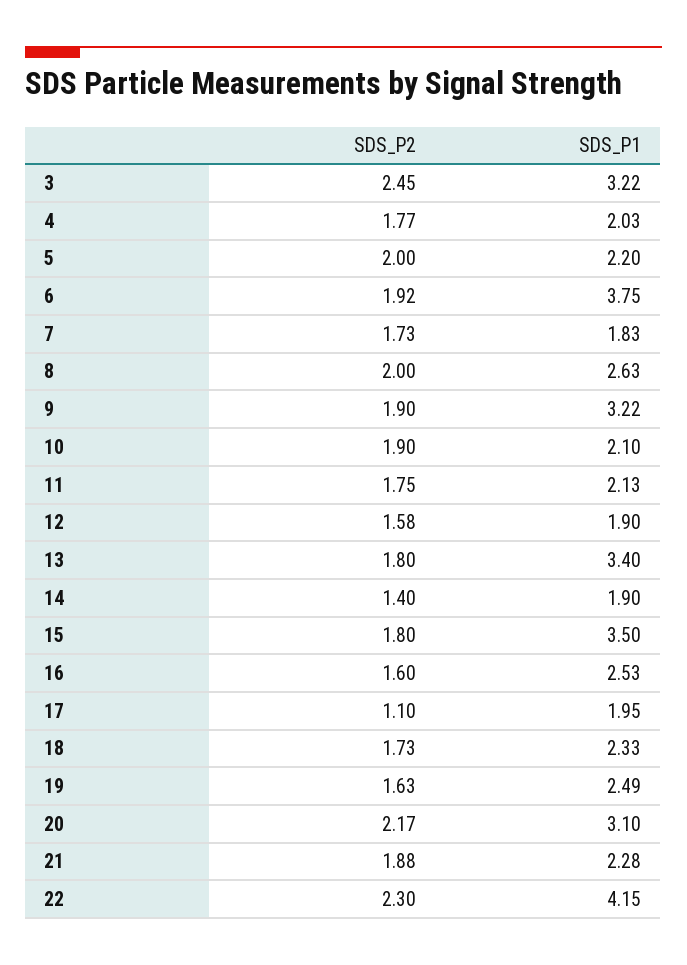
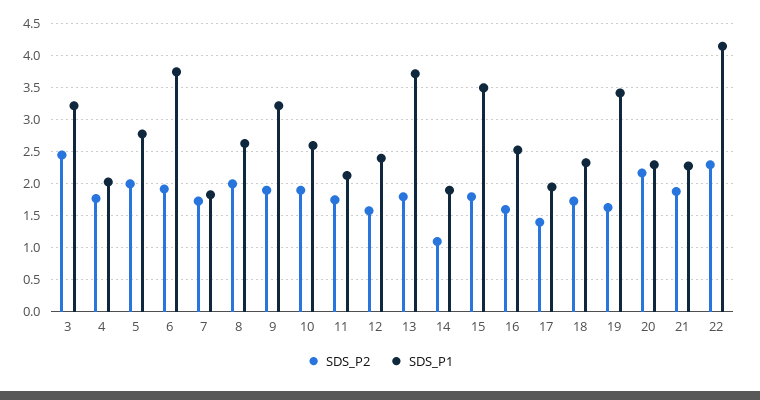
SDS_P1, 5: 2.2 -> 2.8
SDS_P1, 10: 2.1 -> 2.6
SDS_P1, 12: 1.9 -> 2.4
SDS_P1, 13: 3.4 -> 3.7
SDS_P2, 14: 1.4 -> 1.1
SDS_P2, 17: 1.1 -> 1.4
SDS_P1, 19: 2.49 -> 3.4
SDS_P1, 20: 3.1 -> 2.3

